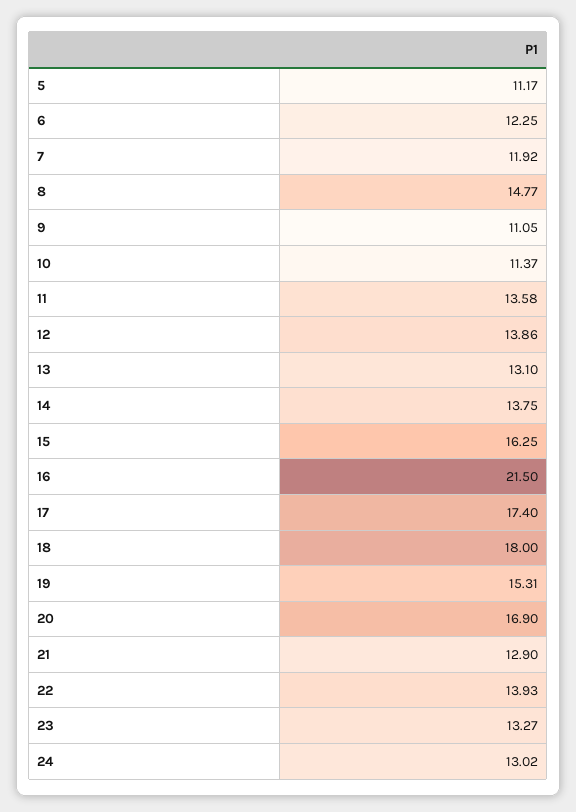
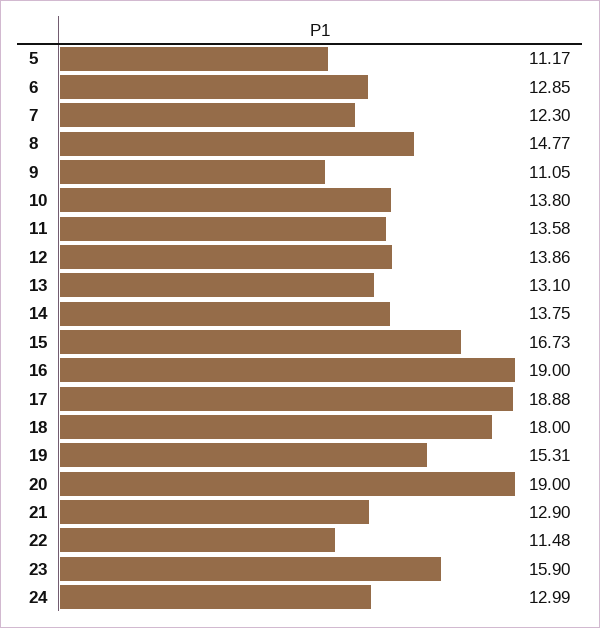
6: 12.25 -> 12.85
7: 11.92 -> 12.3
10: 11.37 -> 13.8
15: 16.25 -> 16.73
16: 21.5 -> 19
17: 17.4 -> 18.88
20: 16.9 -> 19
22: 13.93 -> 11.48
23: 13.27 -> 15.9
24: 13.02 -> 12.99

